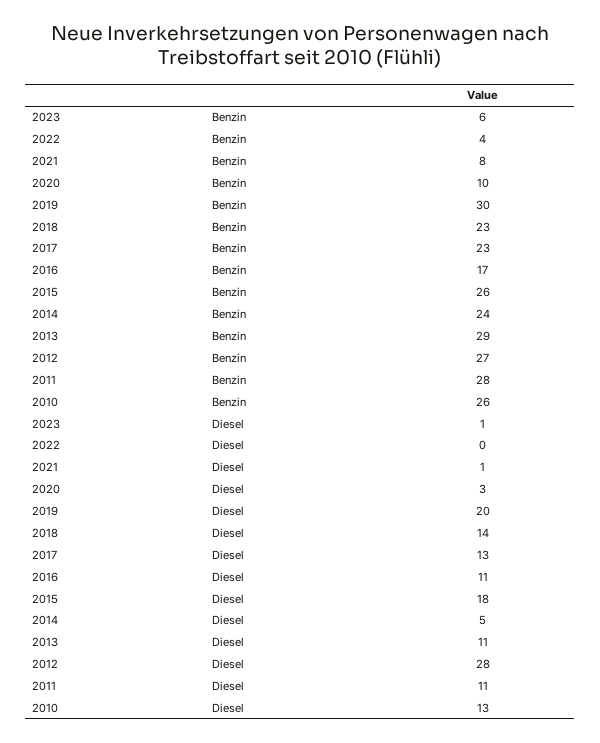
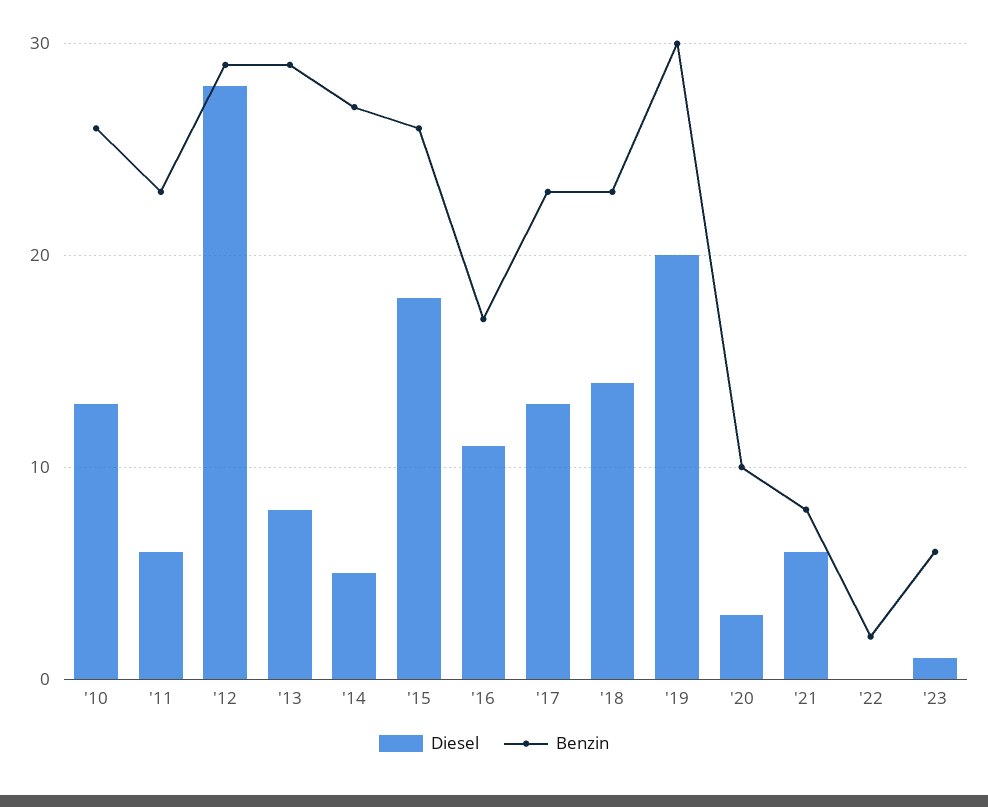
Benzin, 2022: 4 -> 2
Benzin, 2014: 24 -> 27
Benzin, 2012: 27 -> 29
Benzin, 2011: 28 -> 23
Diesel, 2021: 1 -> 6
Diesel, 2013: 11 -> 8
Diesel, 2011: 11 -> 6

